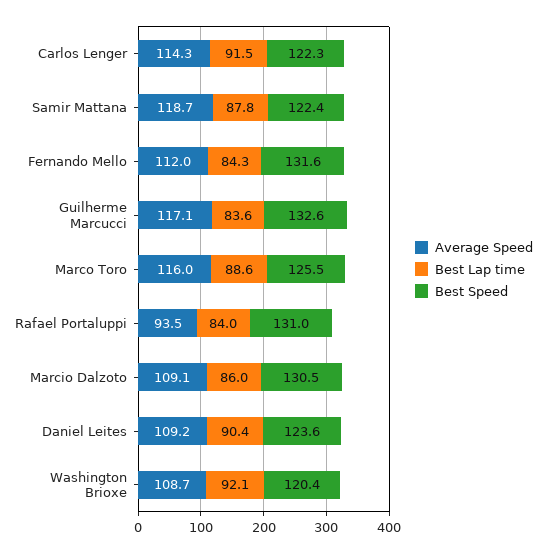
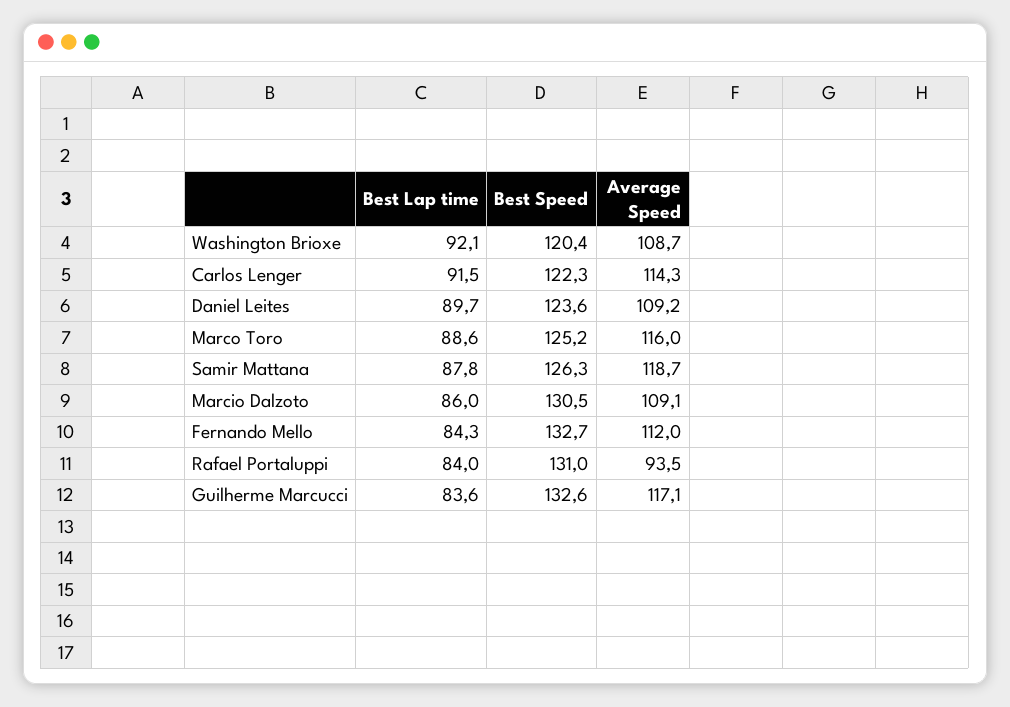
Best Speed, Samir Mattana: 122.4 -> 126.3
Best Speed, Fernando Mello: 131.6 -> 132.7
Best Speed, Marco Toro: 125.5 -> 125.2
Best Lap time, Daniel Leites: 90.4 -> 89.7

